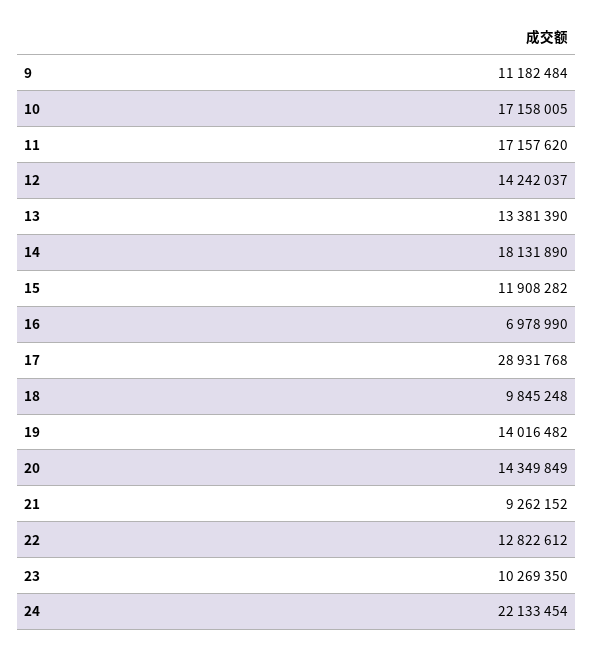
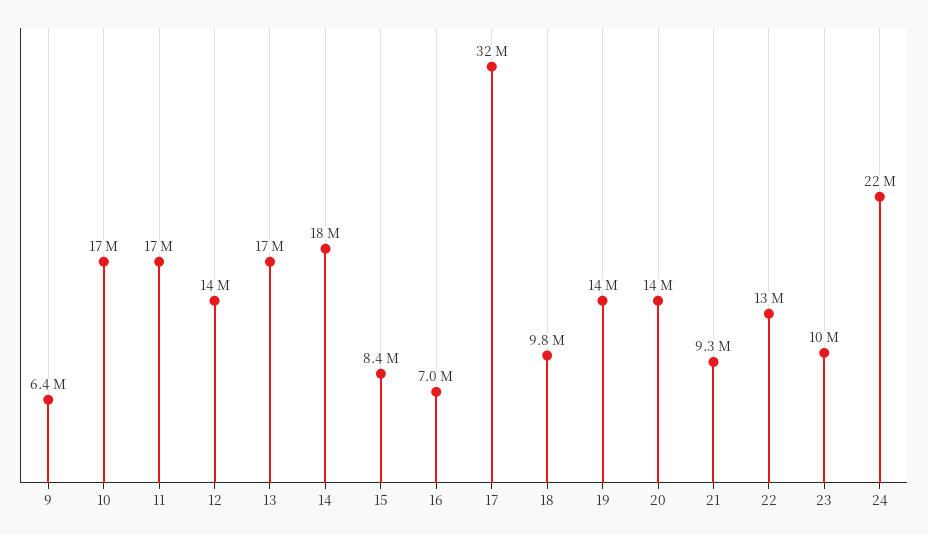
9: 11182484 -> 6400000
13: 13381390 -> 17000000
15: 11908282 -> 8400000
17: 28931768 -> 32000000

